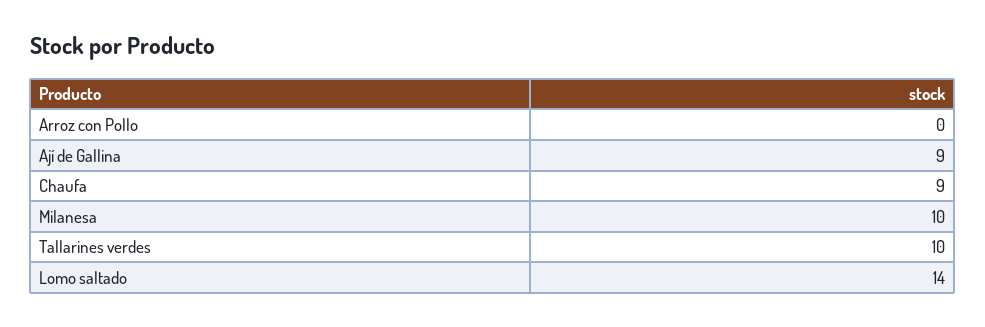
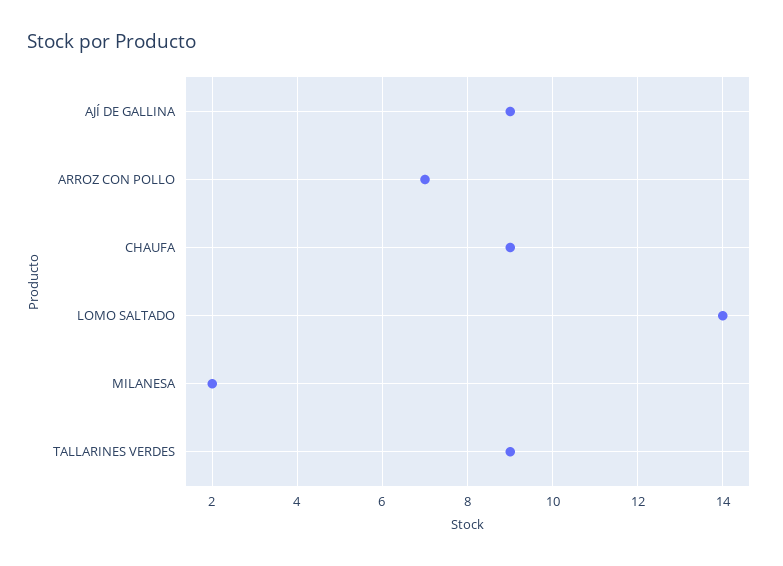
Arroz con Pollo: 0 -> 7
Milanesa: 10 -> 2
Tallarines verdes: 10 -> 9

